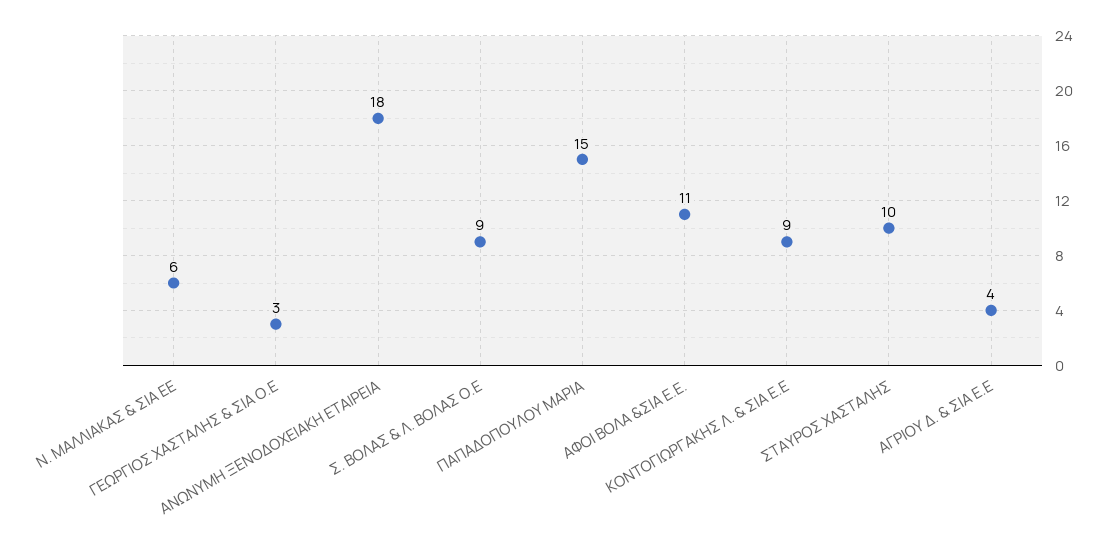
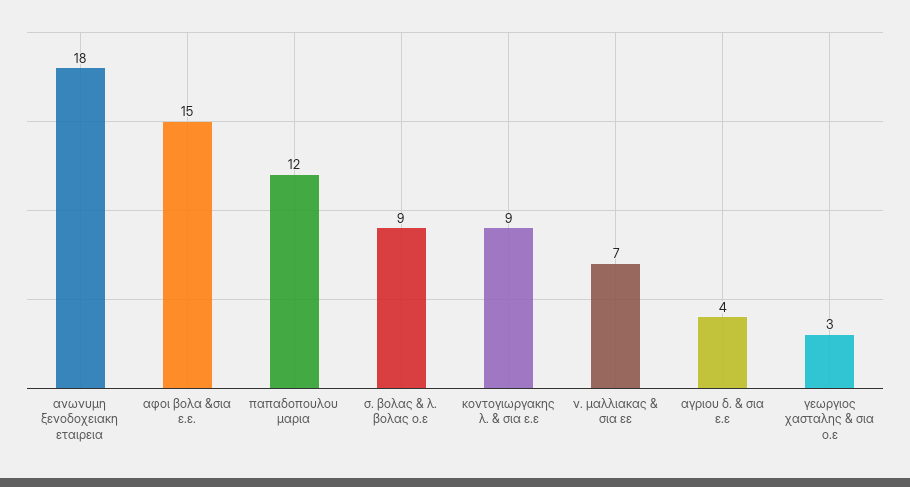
Ν. ΜΑΛΛΙΑΚΑΣ & ΣΙΑ ΕΕ: 6 -> 7
ΠΑΠΑΔΟΠΟΥΛΟΥ ΜΑΡΙΑ: 15 -> 12
ΑΦΟΙ ΒΟΛΑ &ΣΙΑ Ε.Ε.: 11 -> 15
ΣΤΑΥΡΟΣ ΧΑΣΤΑΛΗΣ: 10 -> none

